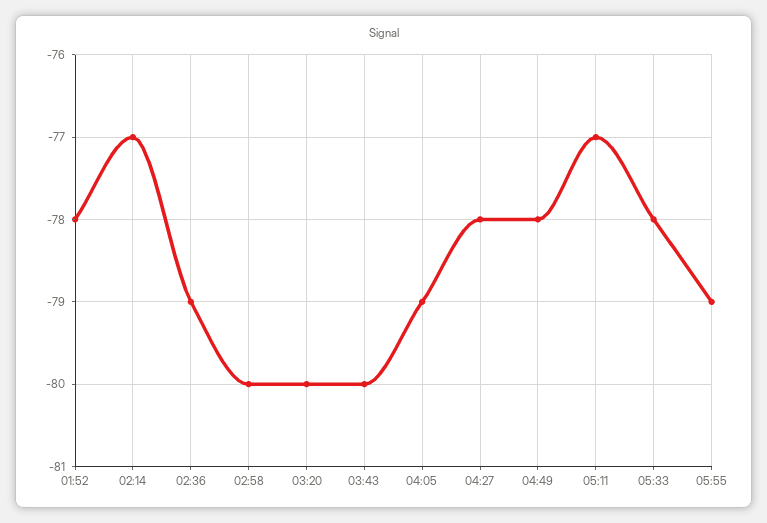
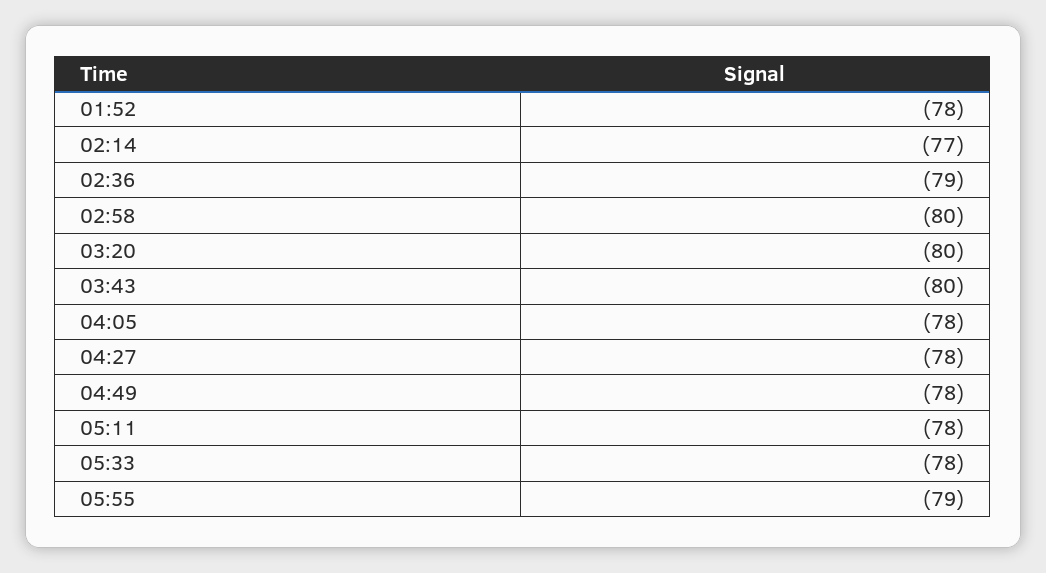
04:05: -79 -> -78
05:11: -77 -> -78

